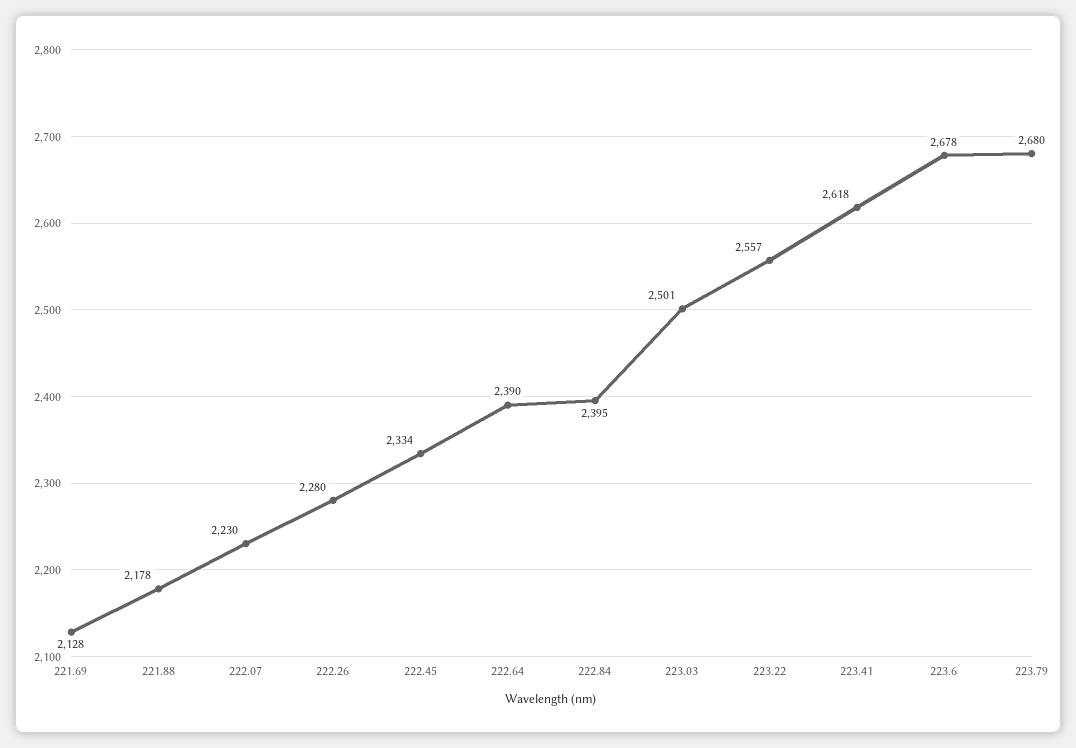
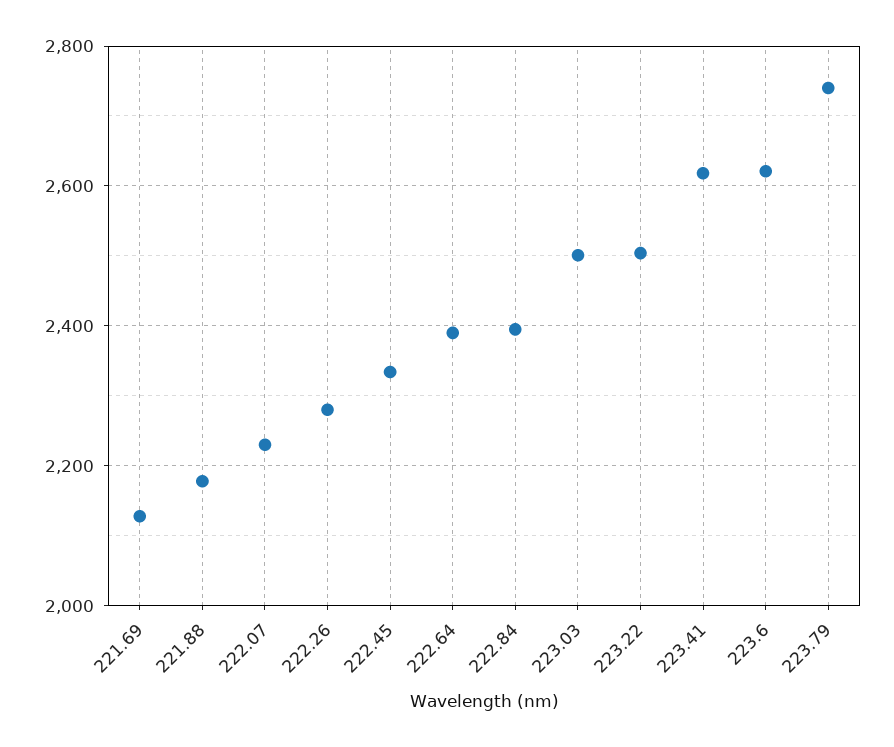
223.22: 2557 -> 2500
223.6: 2678 -> 2620
223.79: 2680 -> 2740

